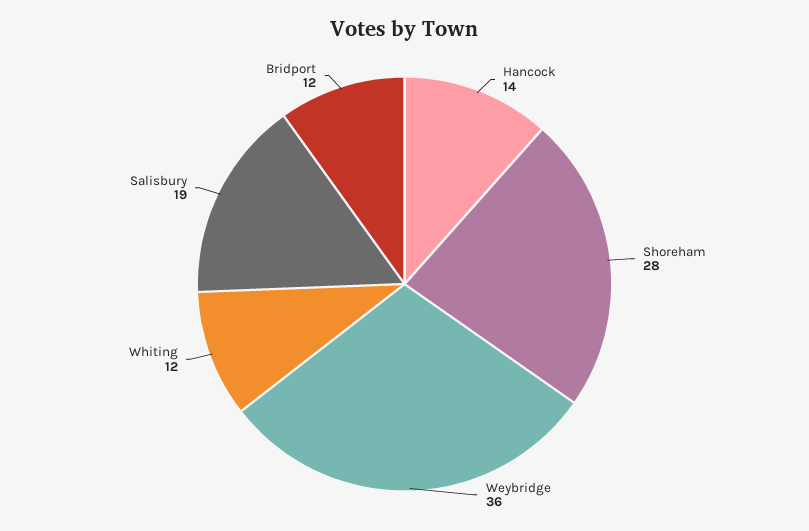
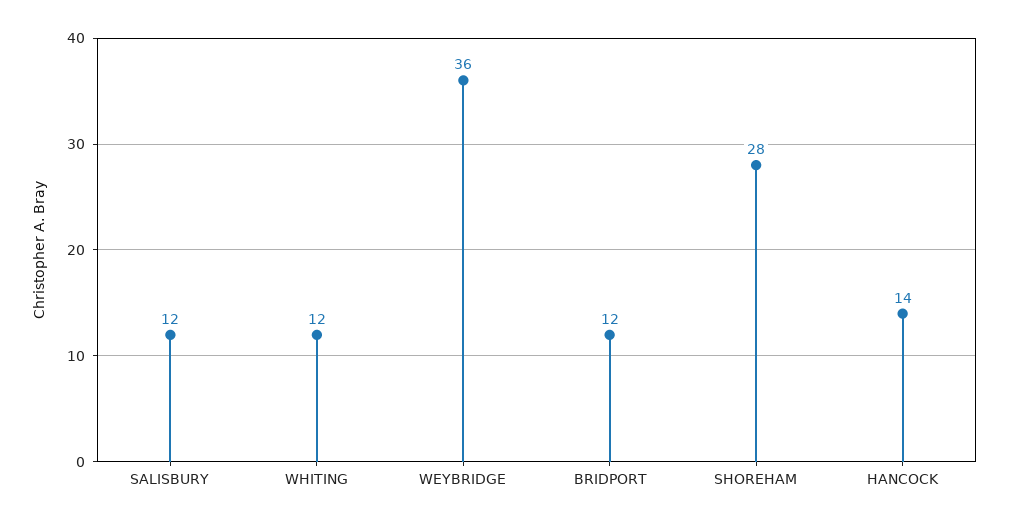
Salisbury: 19 -> 12

